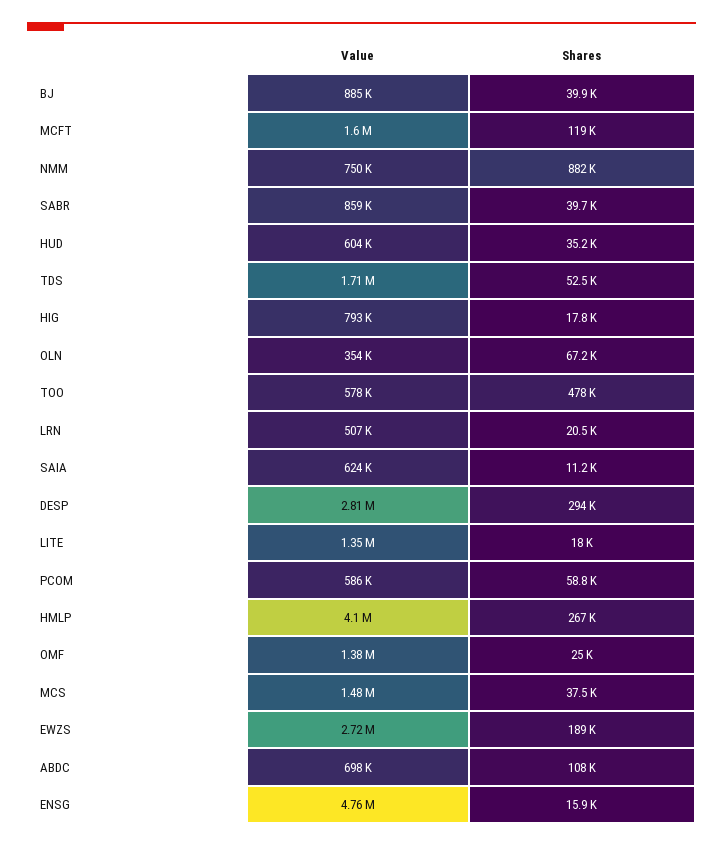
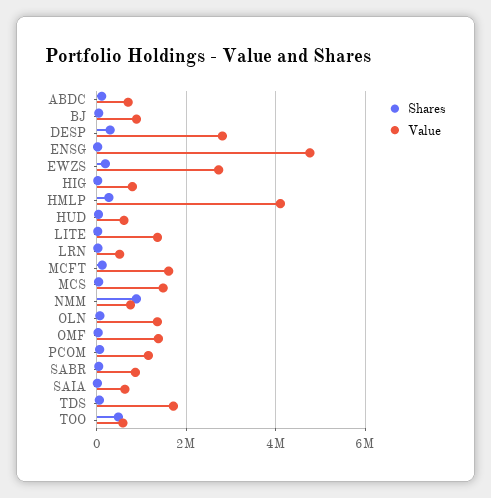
Value, OLN: 354000 -> 1400000
Value, PCOM: 586000 -> 1200000

